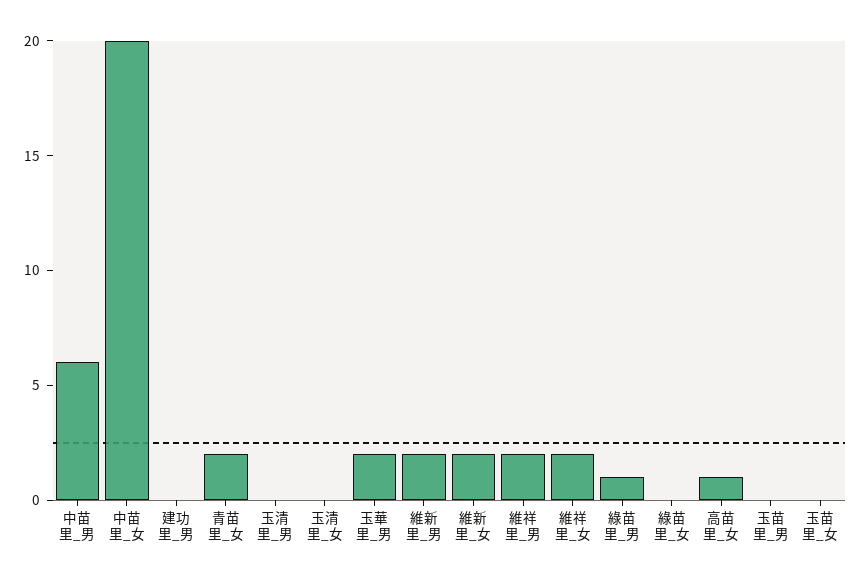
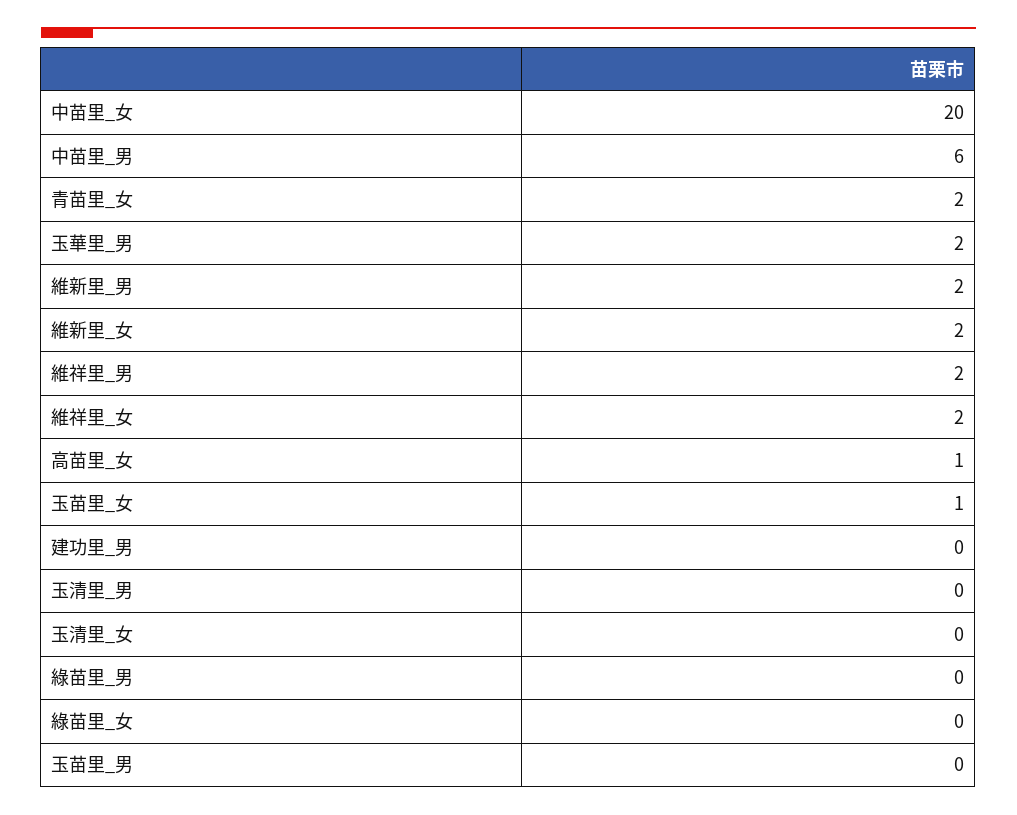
綠苗里_男: 1 -> 0
玉苗里_女: 0 -> 1

